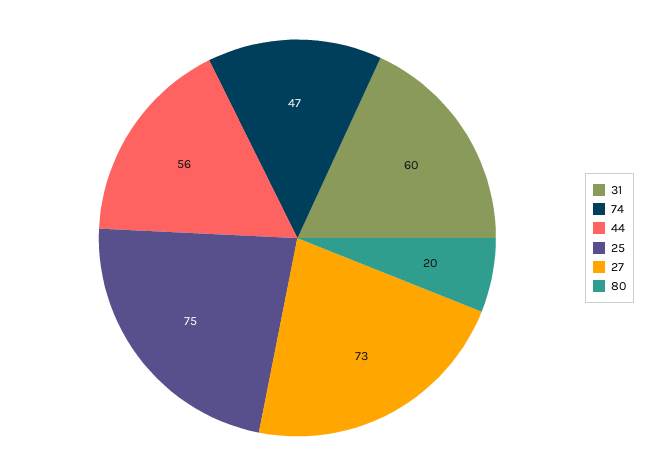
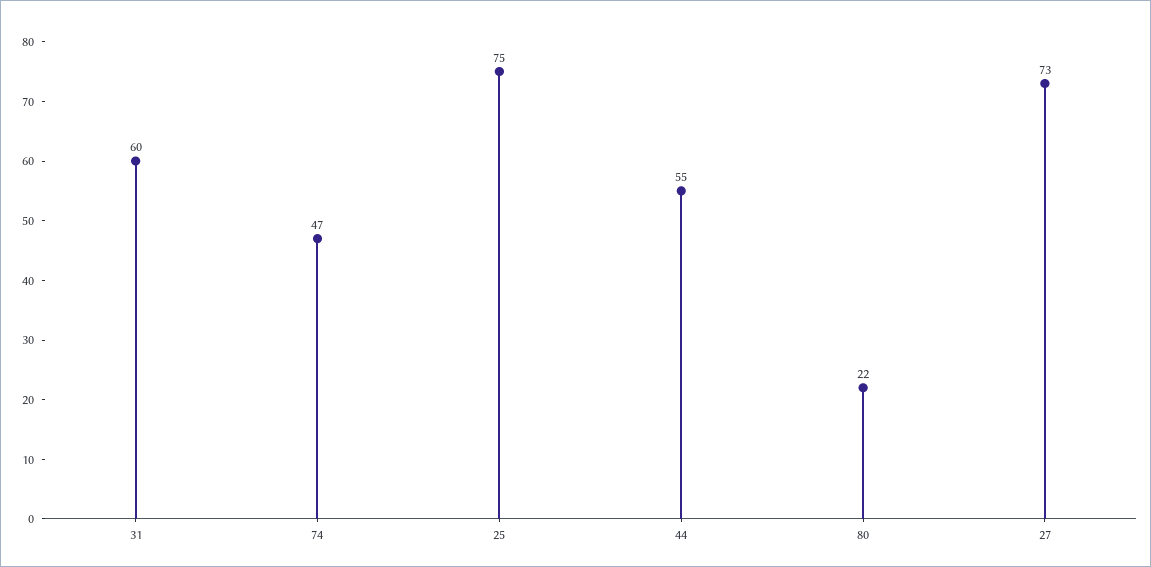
44: 56 -> 55
80: 20 -> 22

